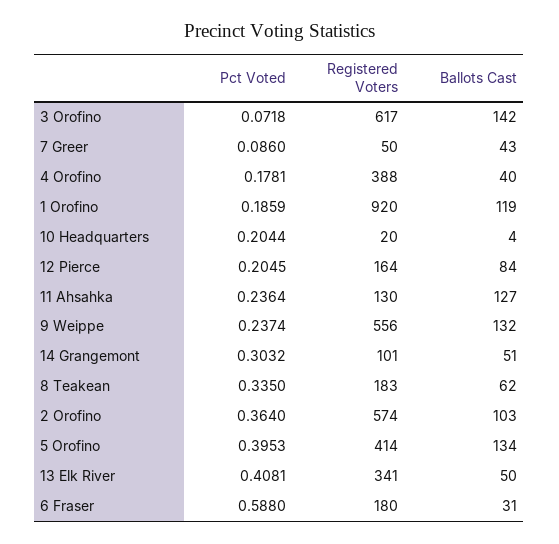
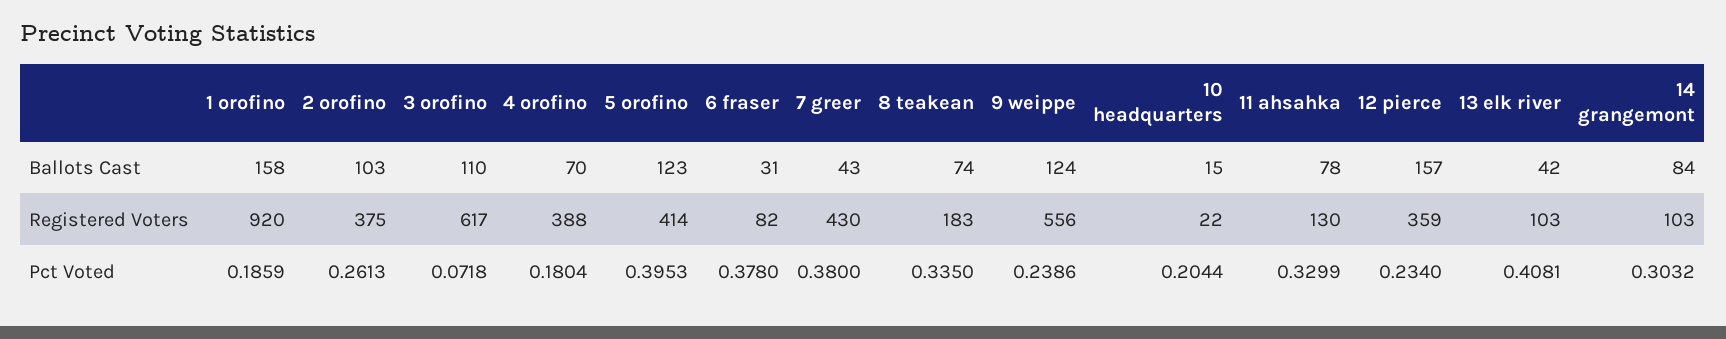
Ballots Cast, 3 Orofino: 142 -> 110
Pct Voted, 7 Greer: 0.086 -> 0.38
Registered Voters, 7 Greer: 50 -> 430
Pct Voted, 4 Orofino: 0.1781 -> 0.1804
Ballots Cast, 4 Orofino: 40 -> 70
Ballots Cast, 1 Orofino: 119 -> 158
Registered Voters, 10 Headquarters: 20 -> 22
Ballots Cast, 10 Headquarters: 4 -> 15
Pct Voted, 12 Pierce: 0.2045 -> 0.234
Registered Voters, 12 Pierce: 164 -> 359
Ballots Cast, 12 Pierce: 84 -> 157
Pct Voted, 11 Ahsahka: 0.2364 -> 0.3299
Ballots Cast, 11 Ahsahka: 127 -> 78
Pct Voted, 9 Weippe: 0.2374 -> 0.2386
Ballots Cast, 9 Weippe: 132 -> 124
Registered Voters, 14 Grangemont: 101 -> 103
Ballots Cast, 14 Grangemont: 51 -> 84
Ballots Cast, 8 Teakean: 62 -> 74
Pct Voted, 2 Orofino: 0.364 -> 0.2613
Registered Voters, 2 Orofino: 574 -> 375
Ballots Cast, 5 Orofino: 134 -> 123
Registered Voters, 13 Elk River: 341 -> 103
Ballots Cast, 13 Elk River: 50 -> 42
Pct Voted, 6 Fraser: 0.588 -> 0.378
Registered Voters, 6 Fraser: 180 -> 82

